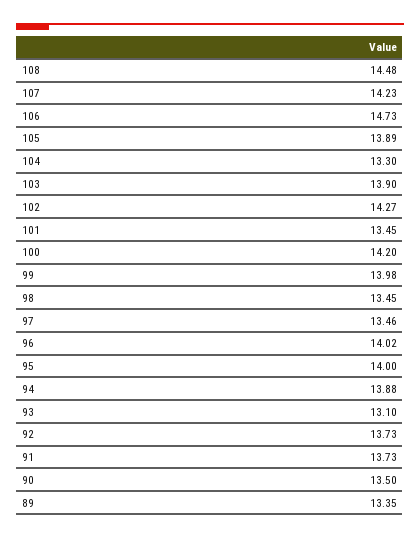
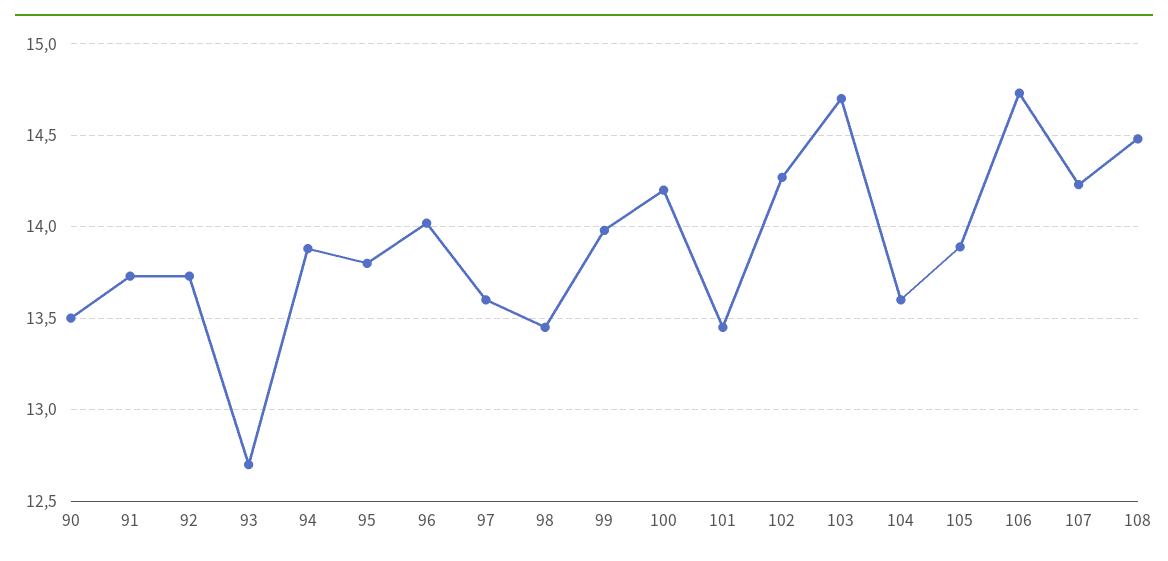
104: 13.3 -> 13.6
103: 13.9 -> 14.7
97: 13.46 -> 13.6
95: 14 -> 13.8
93: 13.1 -> 12.7
89: 13.35 -> none

